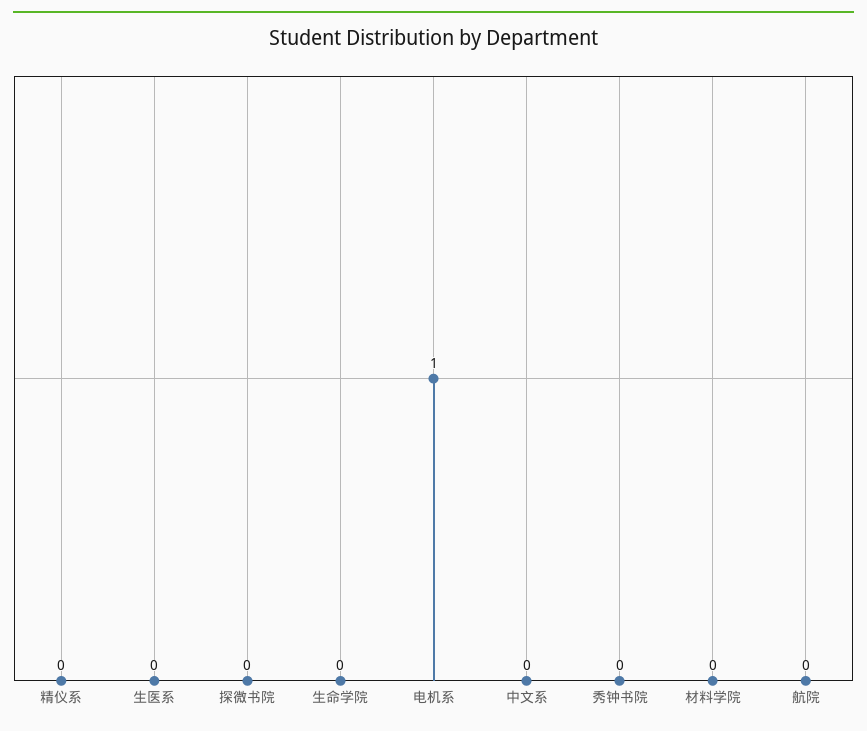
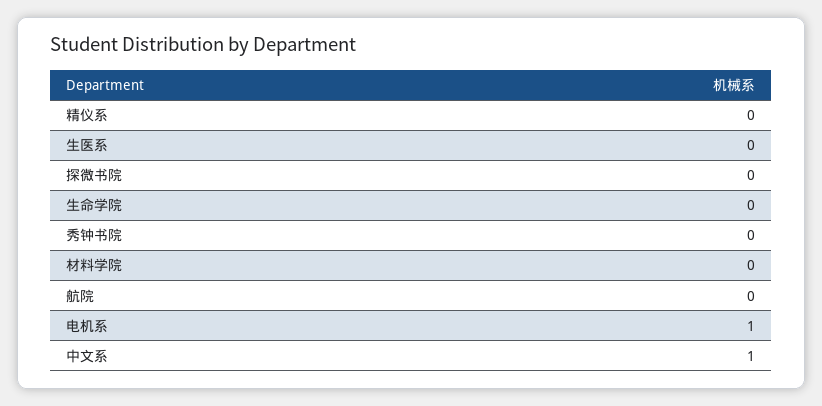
中文系: 0 -> 1

